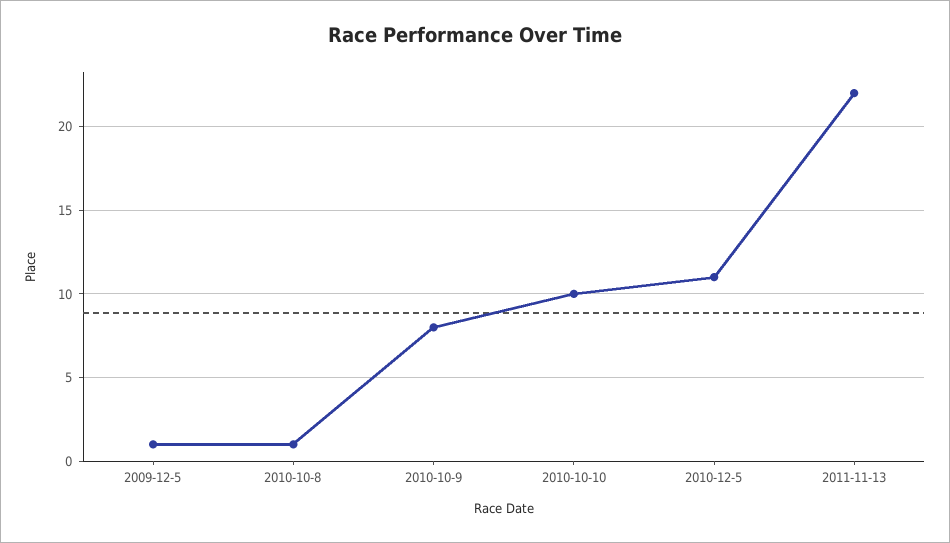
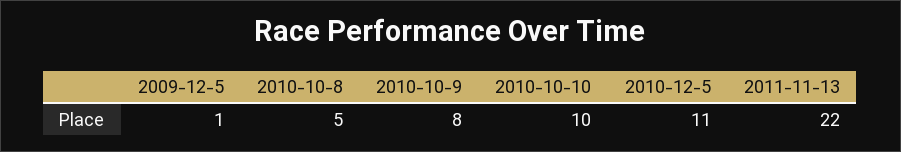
2010-10-8: 1 -> 5

